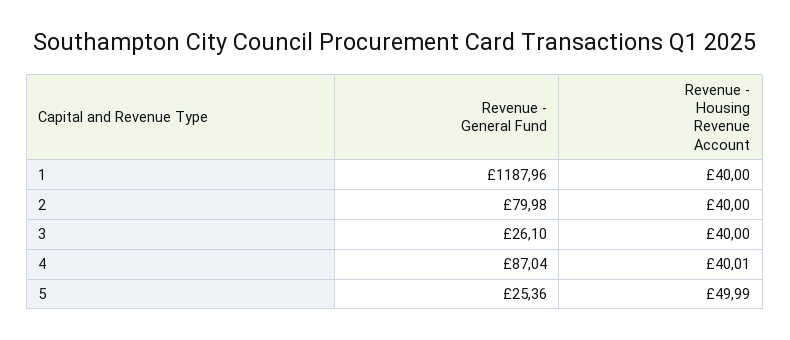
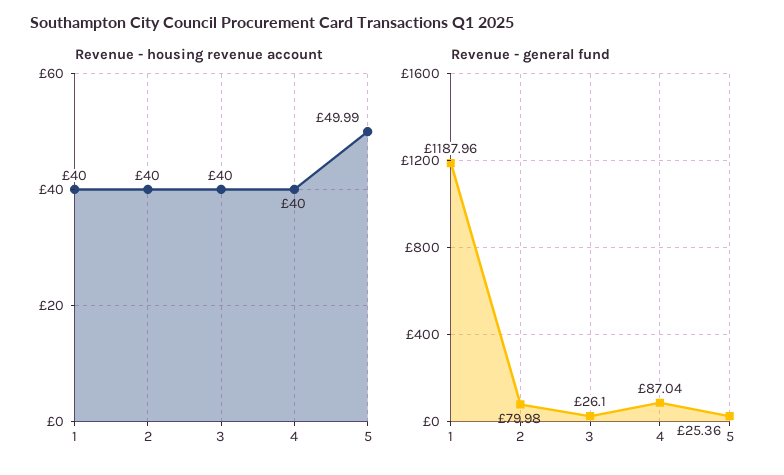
Revenue - Housing Revenue Account, 4: 40.01 -> 40

